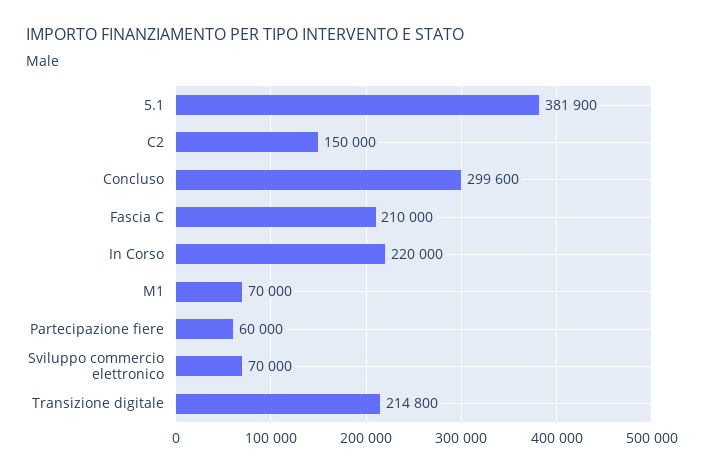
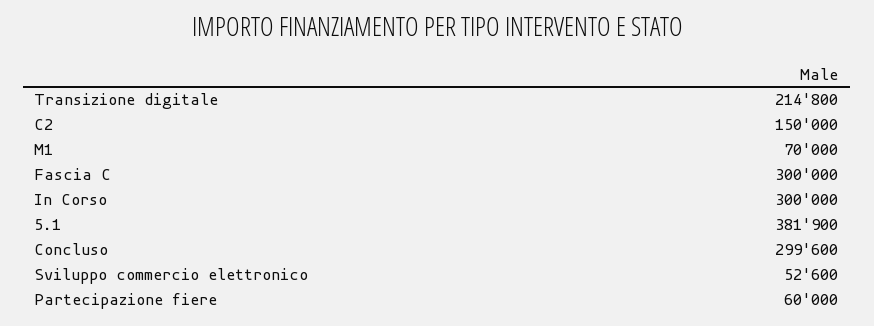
Fascia C: 210000 -> 300000
In Corso: 220000 -> 300000
Sviluppo commercio elettronico: 70000 -> 52600

